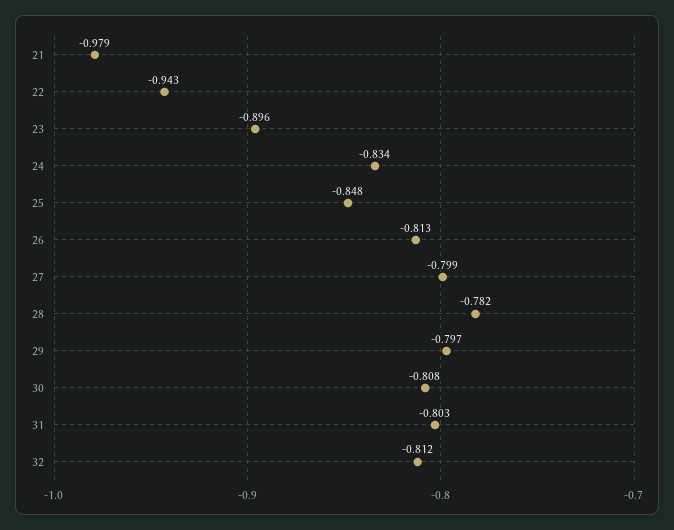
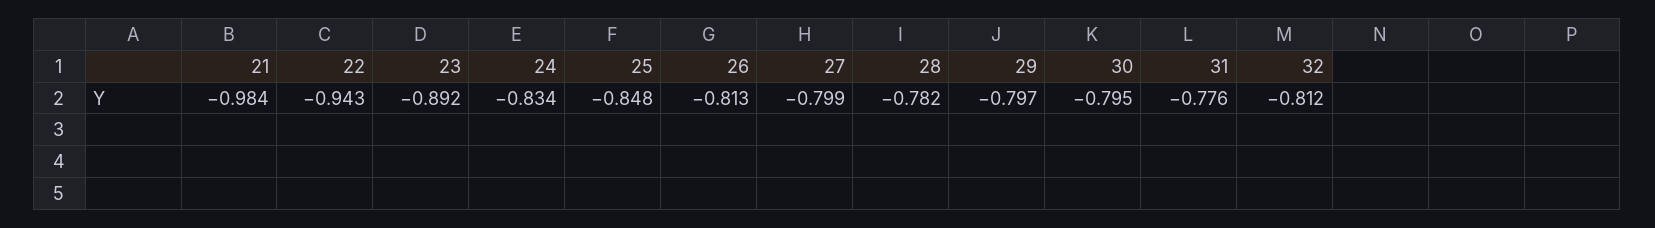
21: -0.979 -> -0.984
23: -0.896 -> -0.892
30: -0.808 -> -0.795
31: -0.803 -> -0.776

